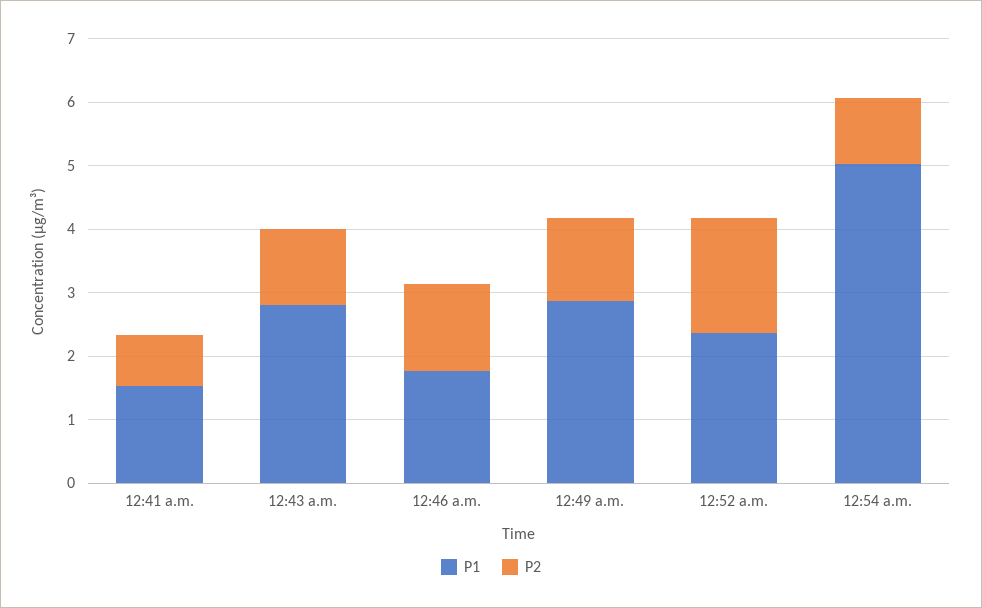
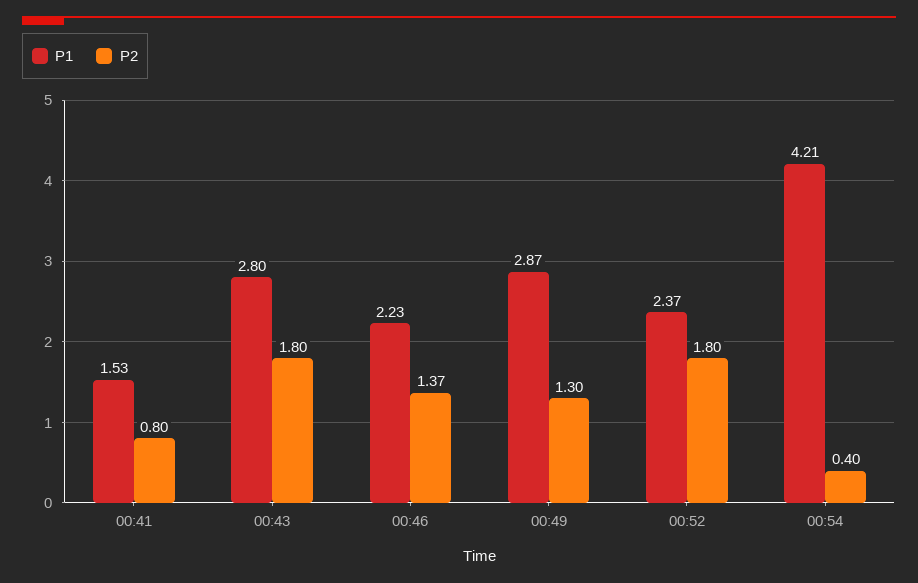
P2, 12:43 a.m.: 1.2 -> 1.8
P1, 12:46 a.m.: 1.8 -> 2.23
P1, 12:54 a.m.: 5 -> 4.21
P2, 12:54 a.m.: 1 -> 0.4

